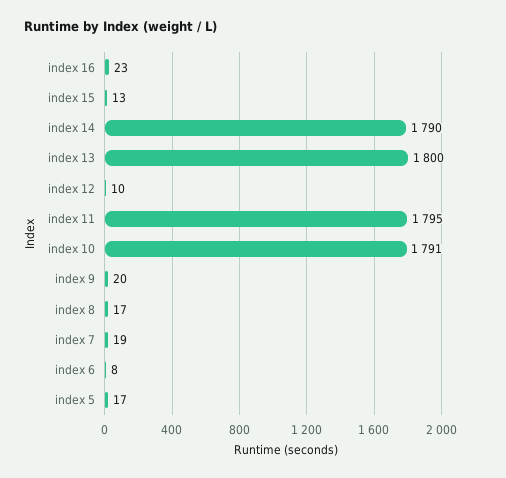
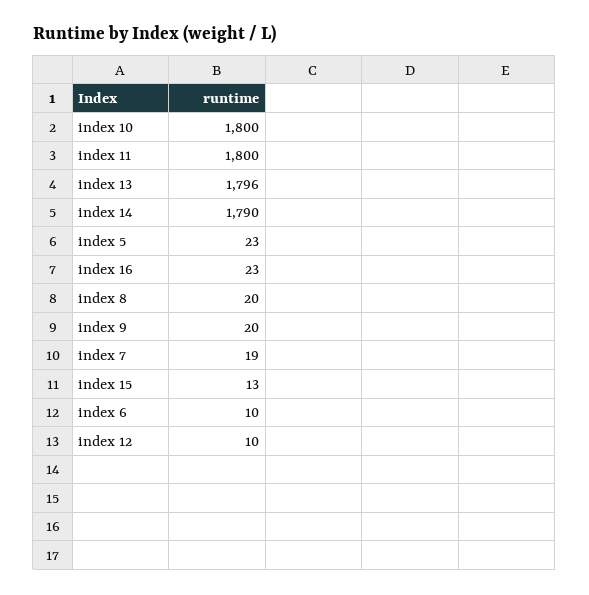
index 13: 1800 -> 1796
index 11: 1795 -> 1800
index 10: 1791 -> 1800
index 8: 17 -> 20
index 6: 8 -> 10
index 5: 17 -> 23

